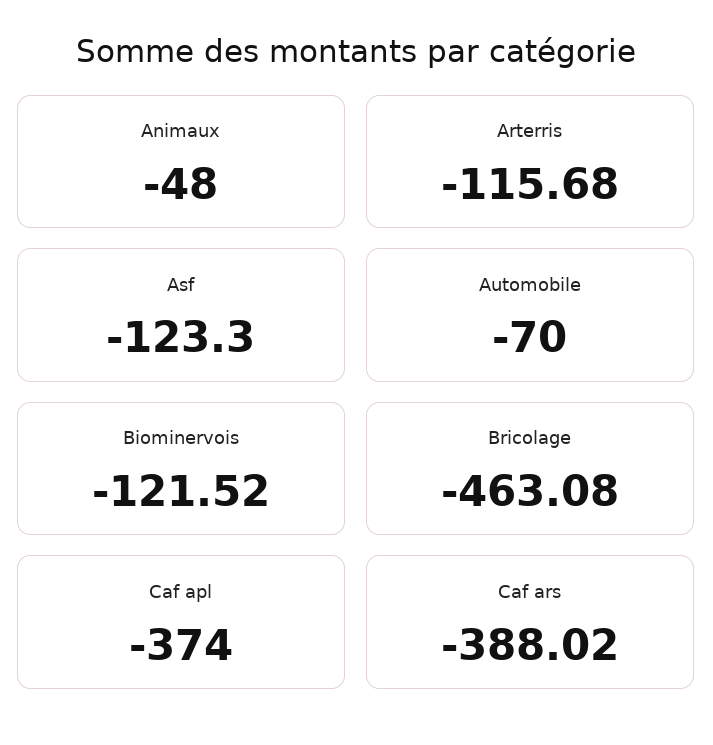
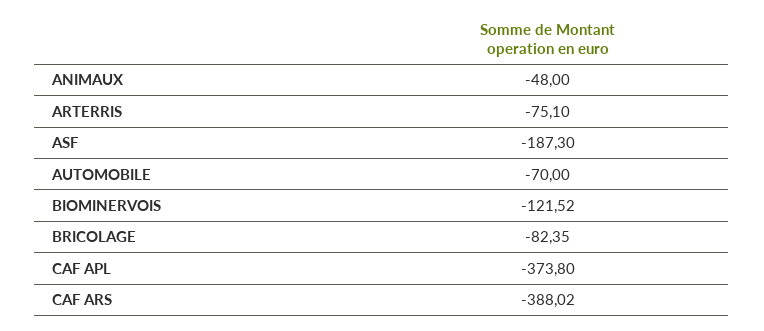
Arterris: -115.68 -> -75.1
Asf: -123.3 -> -187.3
Bricolage: -463.08 -> -82.35
Caf apl: -374 -> -373.8

